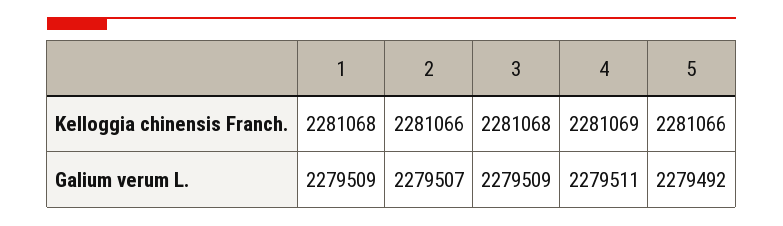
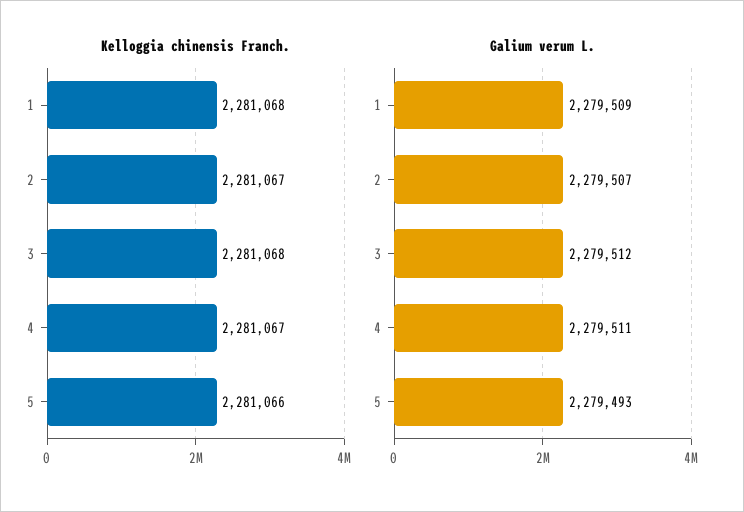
Kelloggia chinensis Franch., 2: 2281066 -> 2281067
Kelloggia chinensis Franch., 4: 2281069 -> 2281067
Galium verum L., 3: 2279509 -> 2279512
Galium verum L., 5: 2279492 -> 2279493

